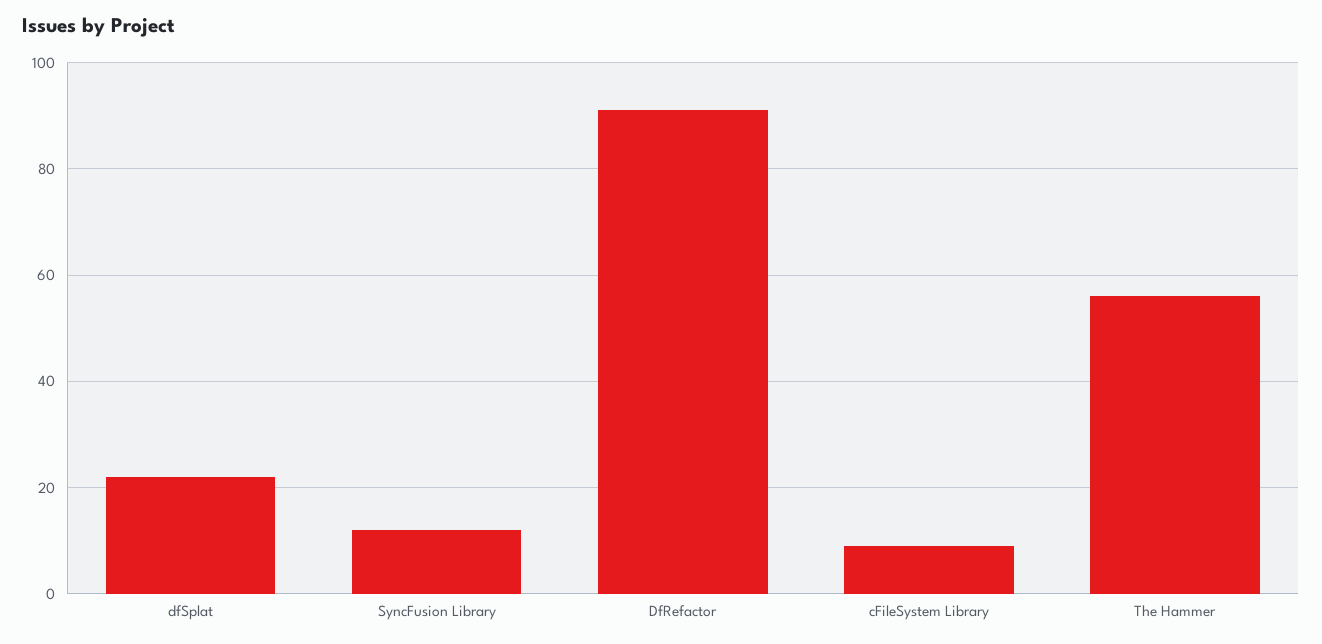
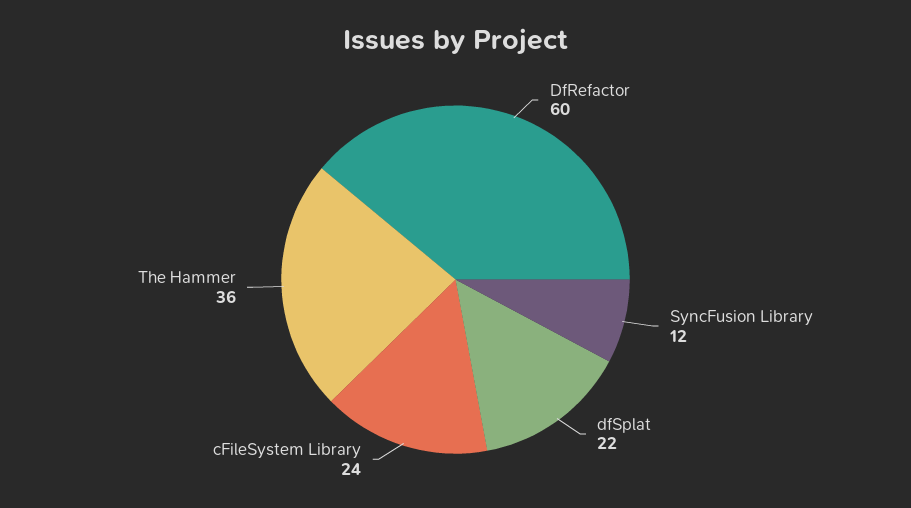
DfRefactor: 90 -> 60
cFileSystem Library: 10 -> 24
The Hammer: 55 -> 36

